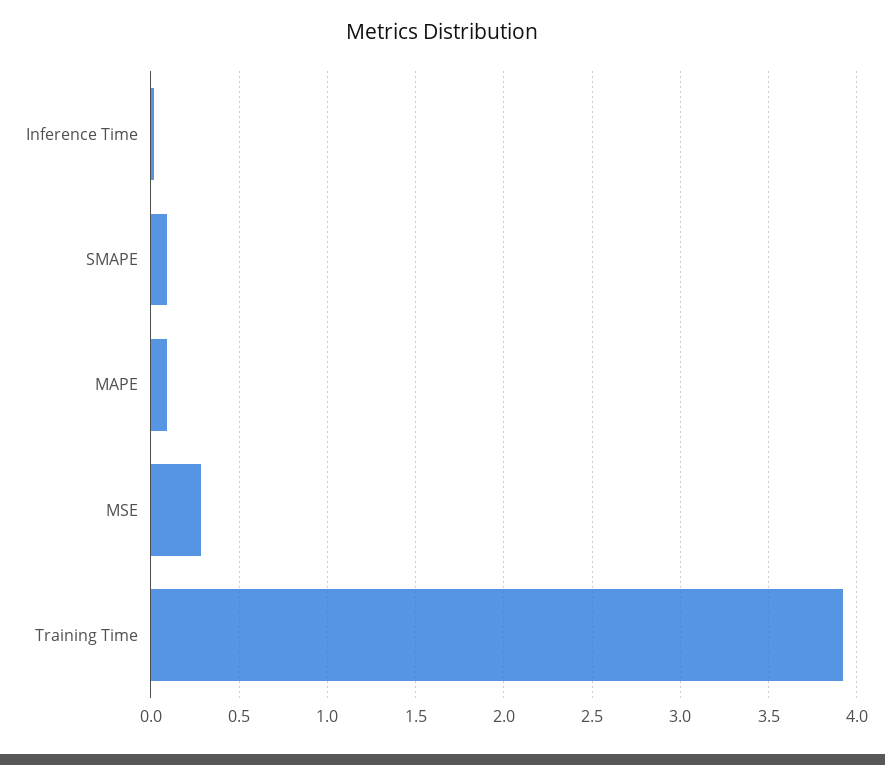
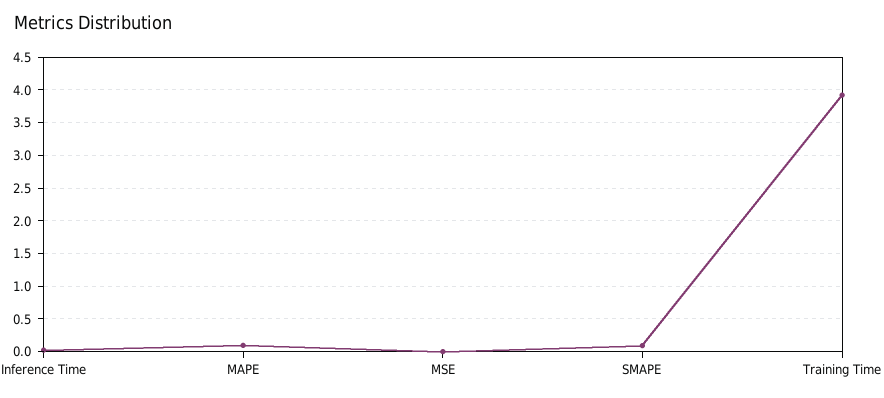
MSE: 0.3 -> 0

